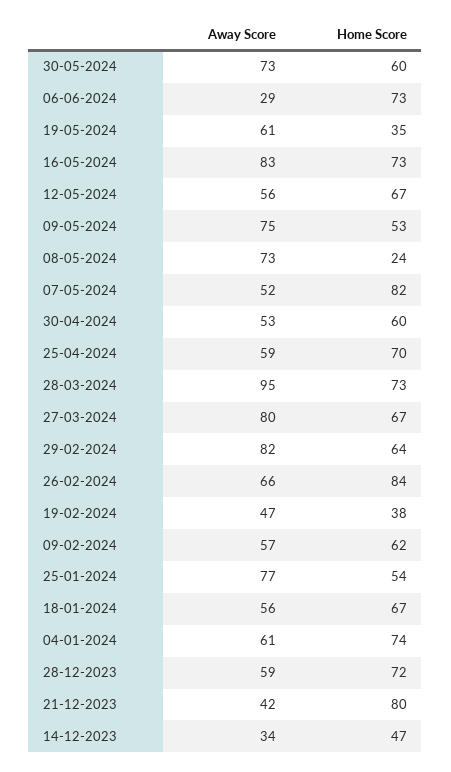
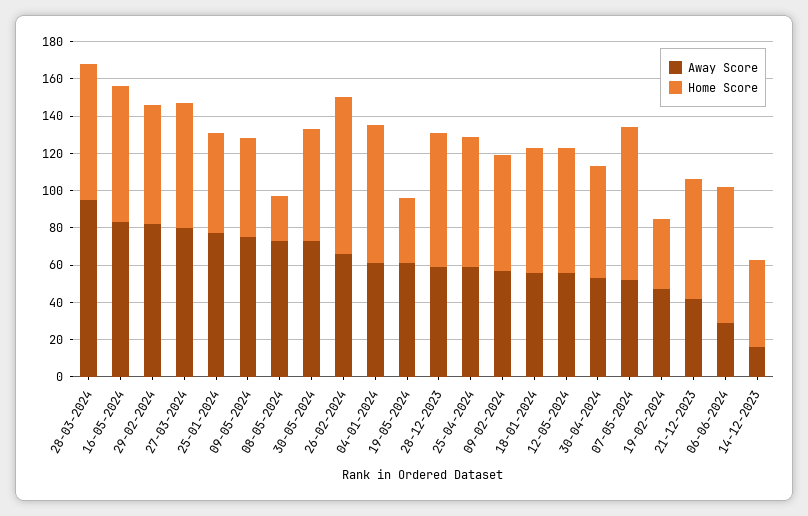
Home Score, 21-12-2023: 80 -> 65
Away Score, 14-12-2023: 34 -> 15

